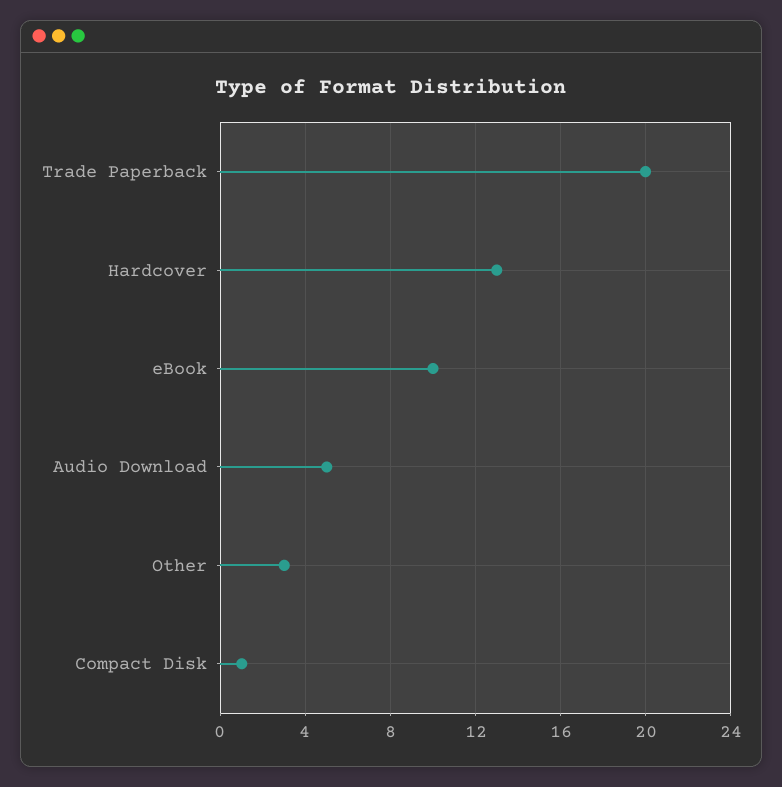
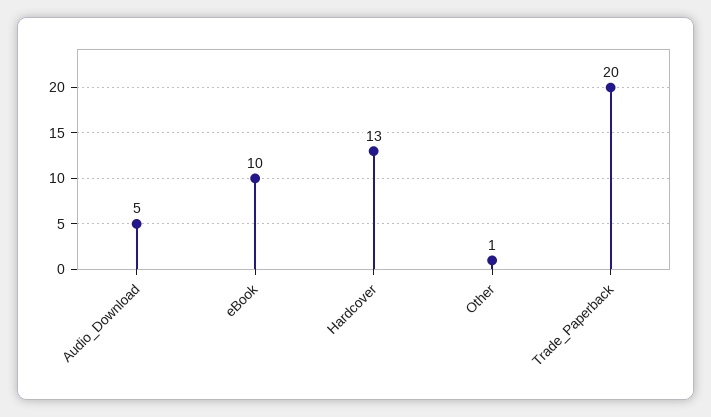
Other: 3 -> 1
Compact Disk: 1 -> none

